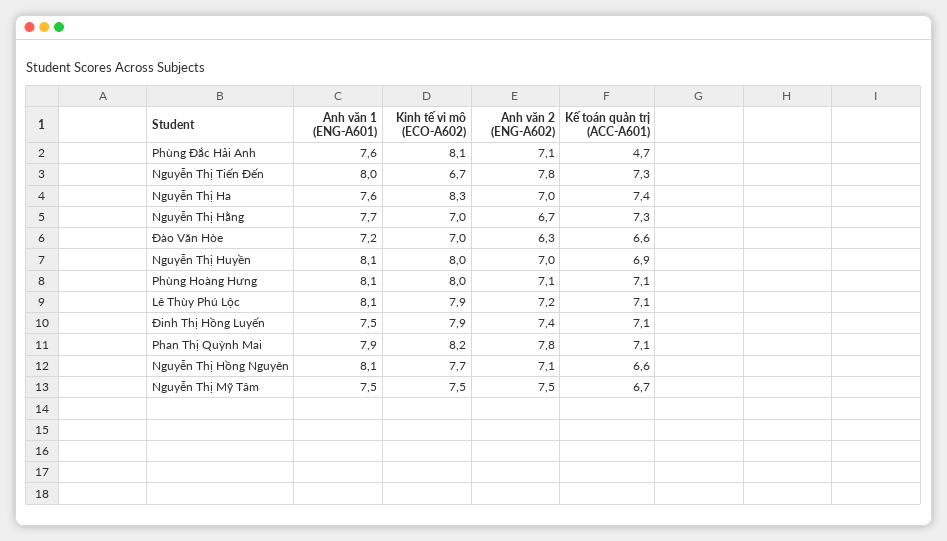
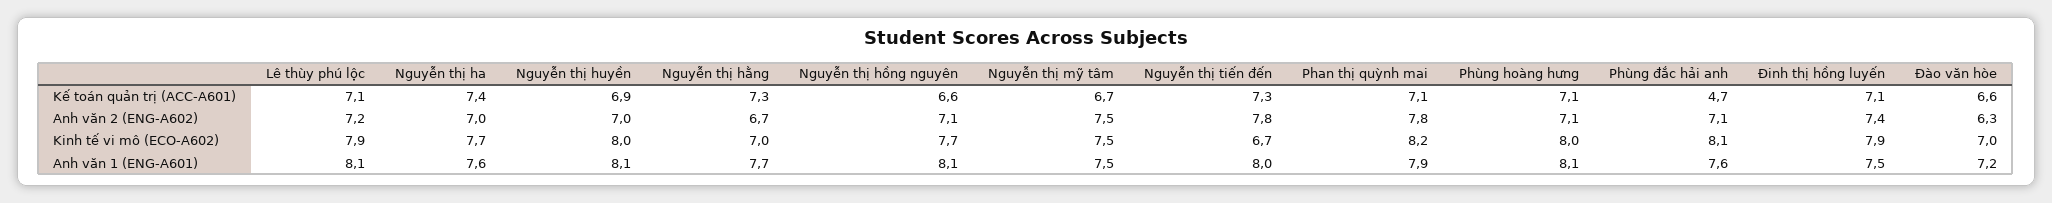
Kinh tế vi mô (ECO-A602), Nguyễn Thị Ha: 8.3 -> 7.7

